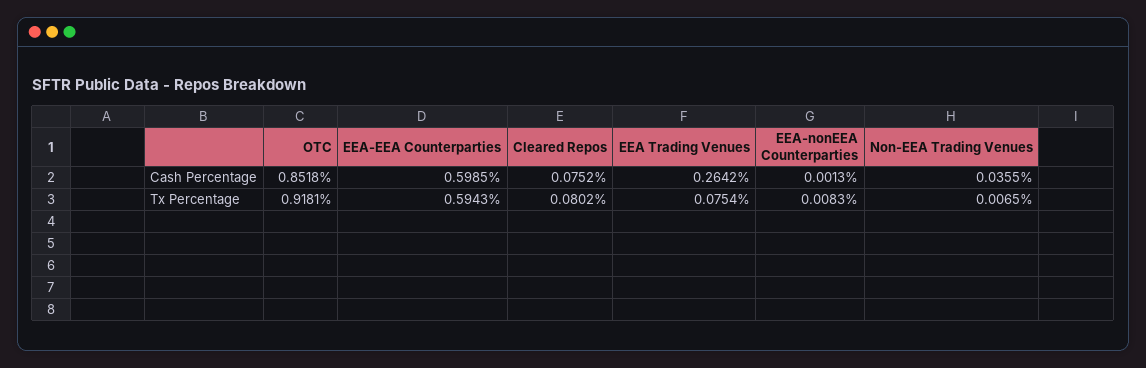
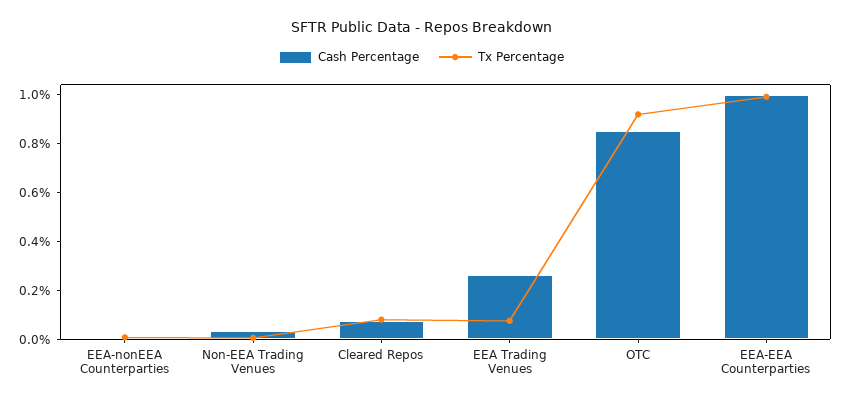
Cash Percentage, EEA-EEA Counterparties: 0.5985 -> 1
Tx Percentage, EEA-EEA Counterparties: 0.5943 -> 1

